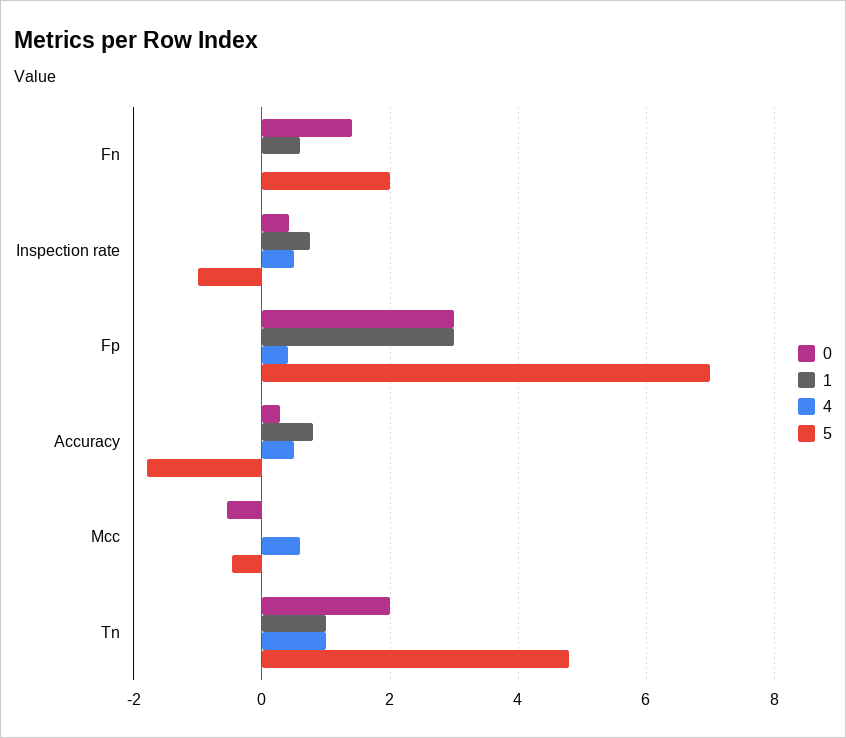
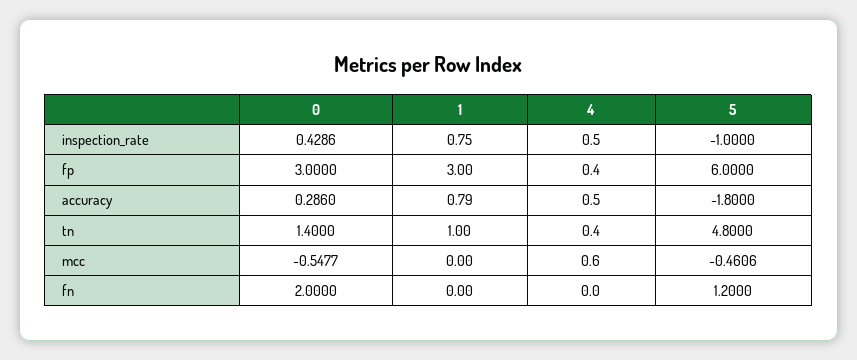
0, Fn: 1.4 -> 2
1, Fn: 0.6 -> 0
5, Fn: 2 -> 1.2
5, Fp: 7 -> 6
0, Tn: 2 -> 1.4
4, Tn: 1 -> 0.4

